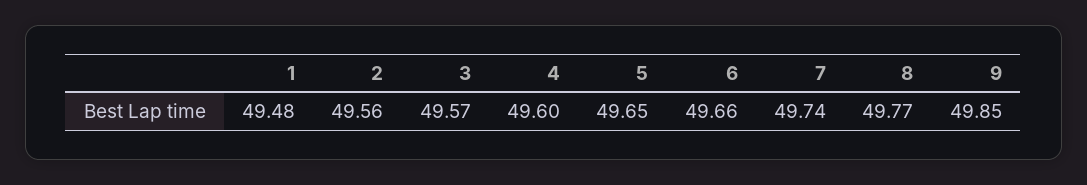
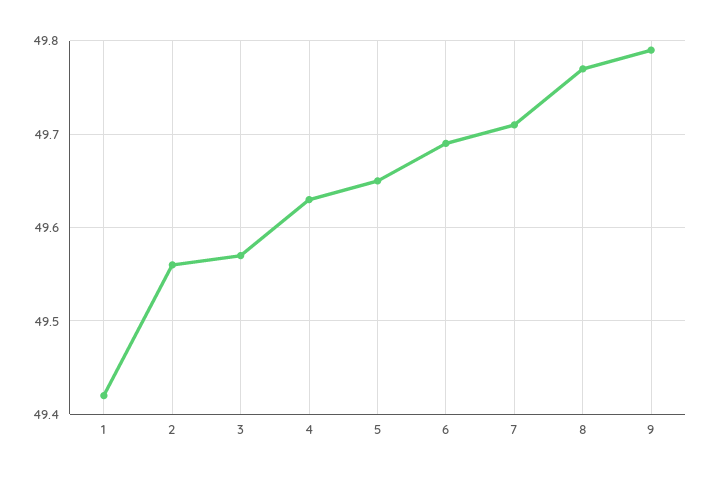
1: 49.48 -> 49.42
4: 49.6 -> 49.63
6: 49.66 -> 49.69
7: 49.74 -> 49.71
9: 49.85 -> 49.79

